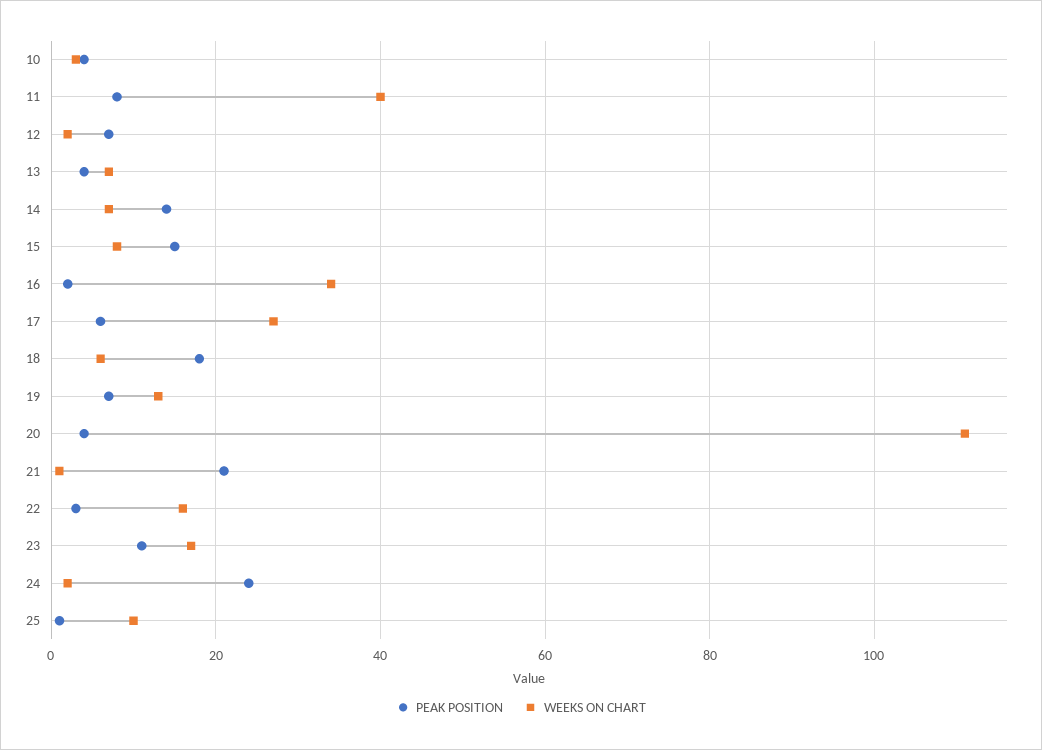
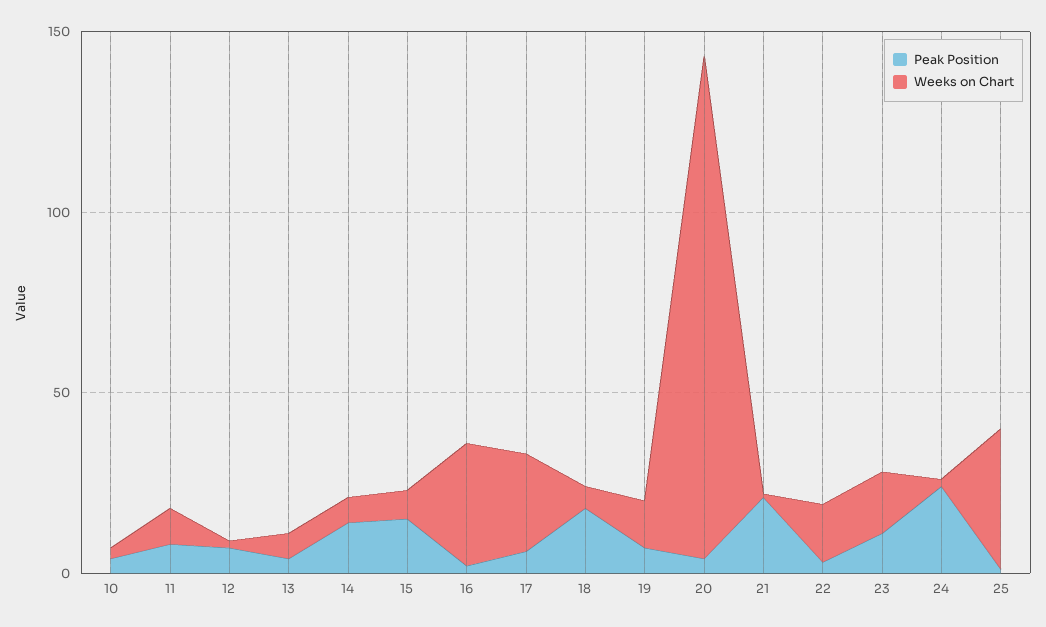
WEEKS ON CHART, 11: 40 -> 10
WEEKS ON CHART, 20: 110 -> 140
WEEKS ON CHART, 25: 10 -> 40

